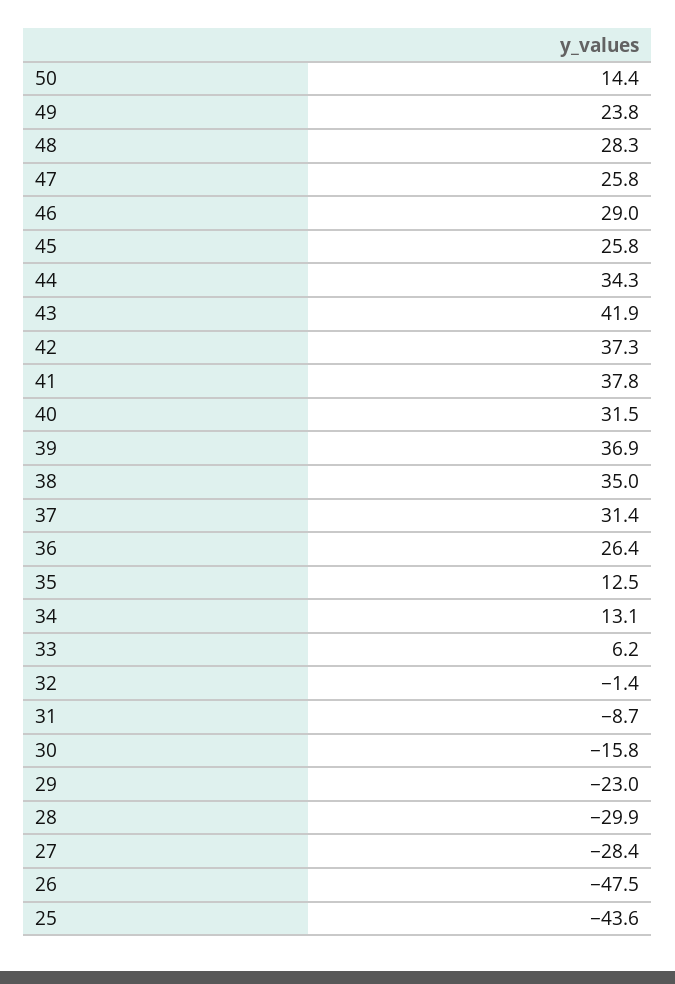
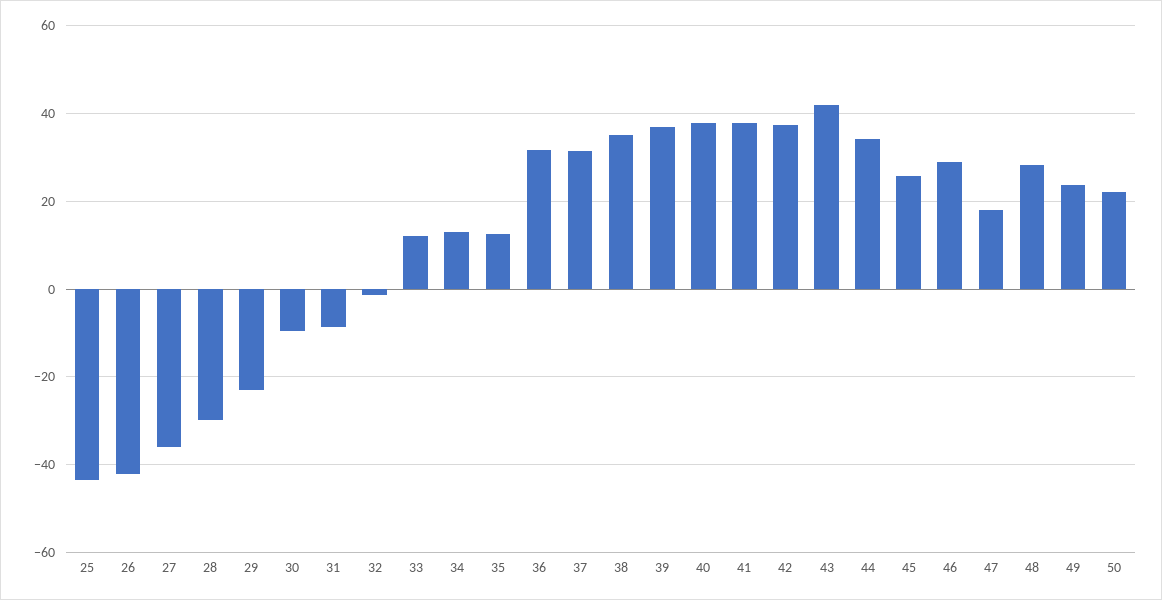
50: 14.4 -> 22
47: 25.8 -> 18
40: 31.5 -> 38
36: 26.4 -> 32
33: 6.2 -> 12
30: -15.8 -> -10
27: -28.4 -> -36
26: -47.5 -> -42

